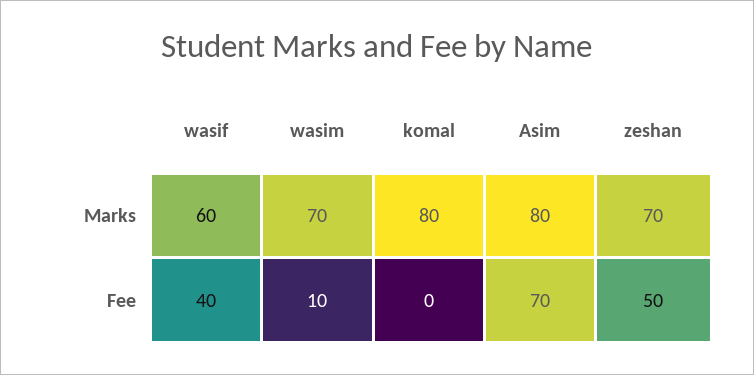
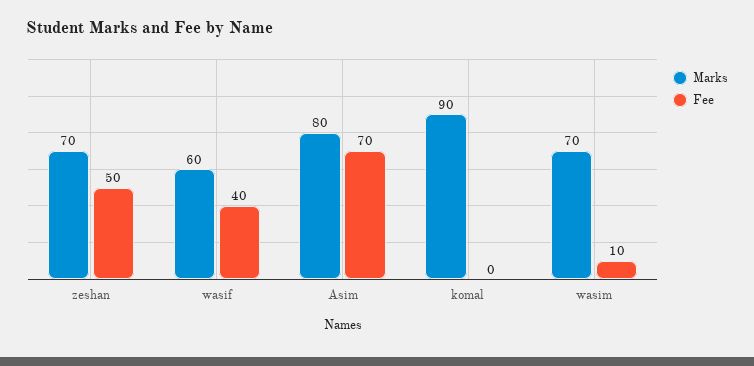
Marks, komal: 80 -> 90

